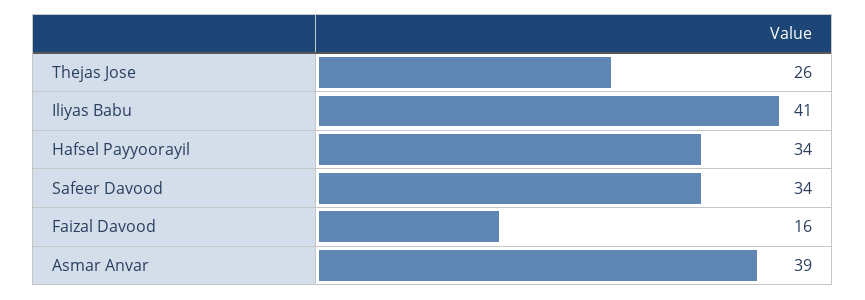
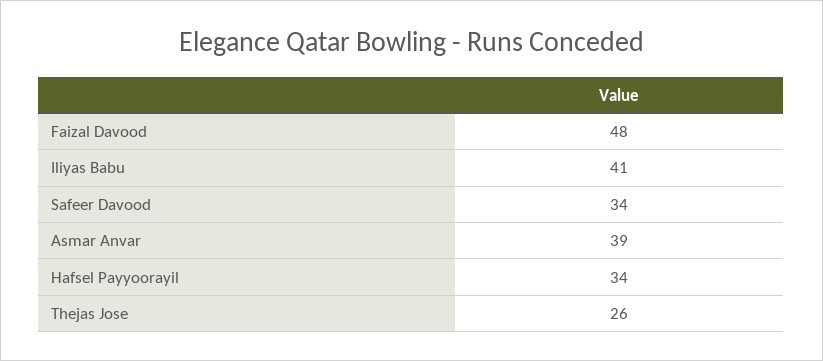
Faizal Davood: 16 -> 48

